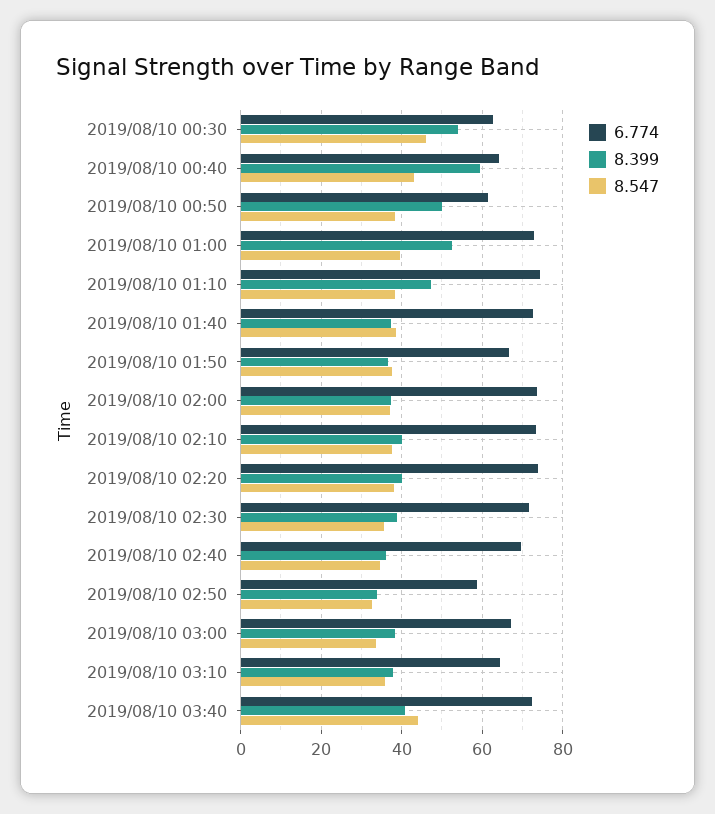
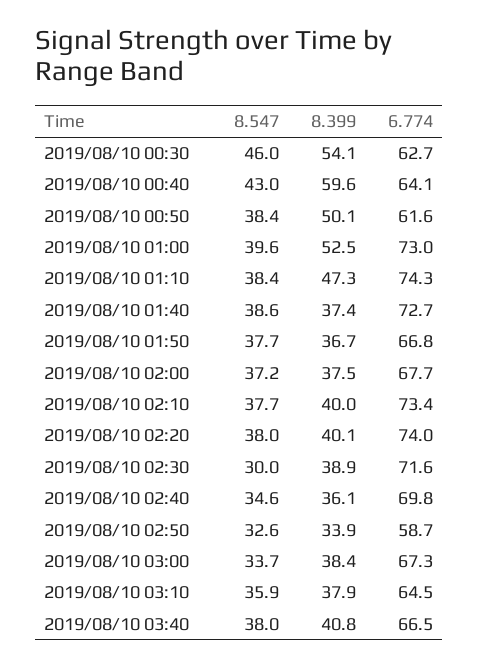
6.774, 2019/08/10 02:00: 74 -> 67.7
8.547, 2019/08/10 02:30: 36 -> 30
6.774, 2019/08/10 03:40: 72 -> 66.5
8.547, 2019/08/10 03:40: 44 -> 38

